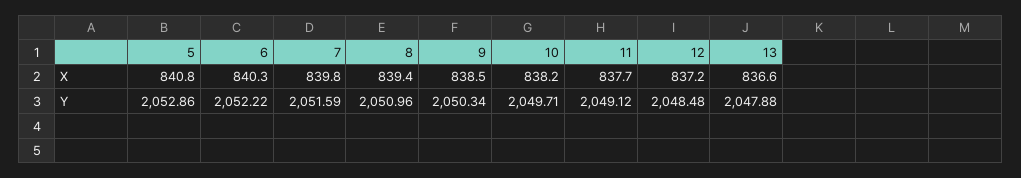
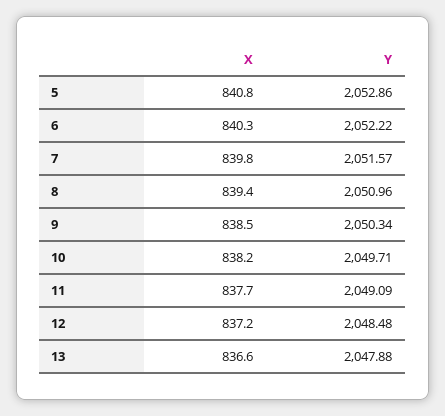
7, Y: 2051.59 -> 2051.57
11, Y: 2049.12 -> 2049.09

